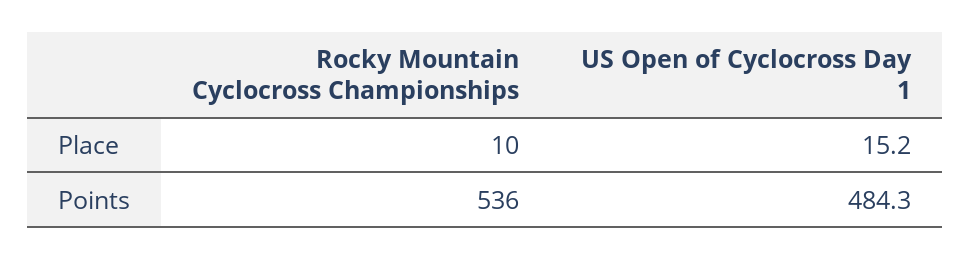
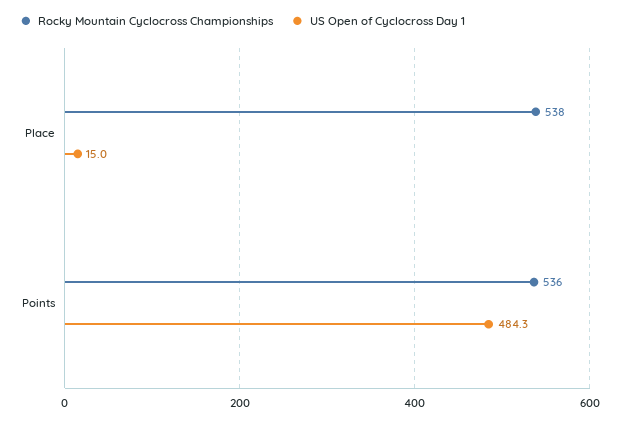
Rocky Mountain Cyclocross Championships, Place: 10 -> 538
US Open of Cyclocross Day 1, Place: 15.2 -> 15

